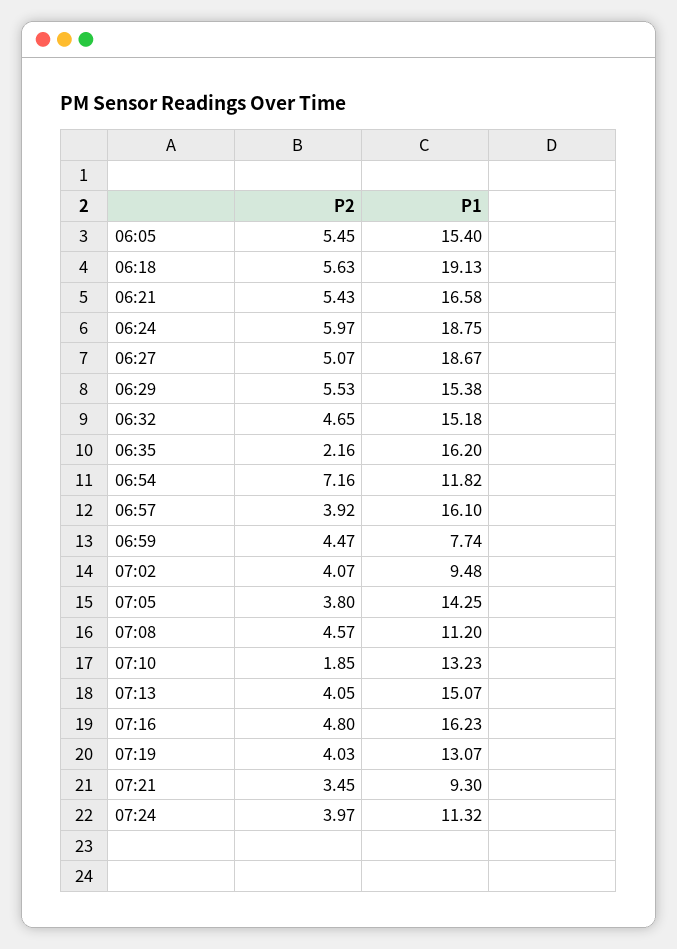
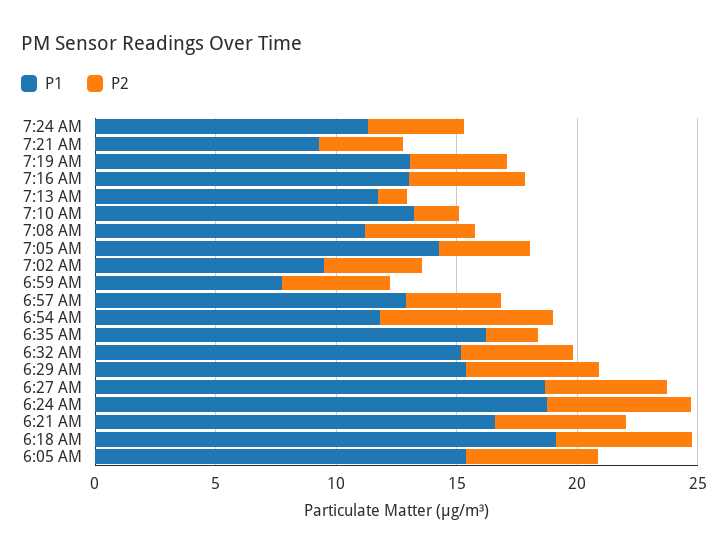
P1, 06:57: 16.1 -> 13
P2, 07:13: 4.05 -> 1
P1, 07:13: 15.07 -> 12
P1, 07:16: 16.23 -> 13

